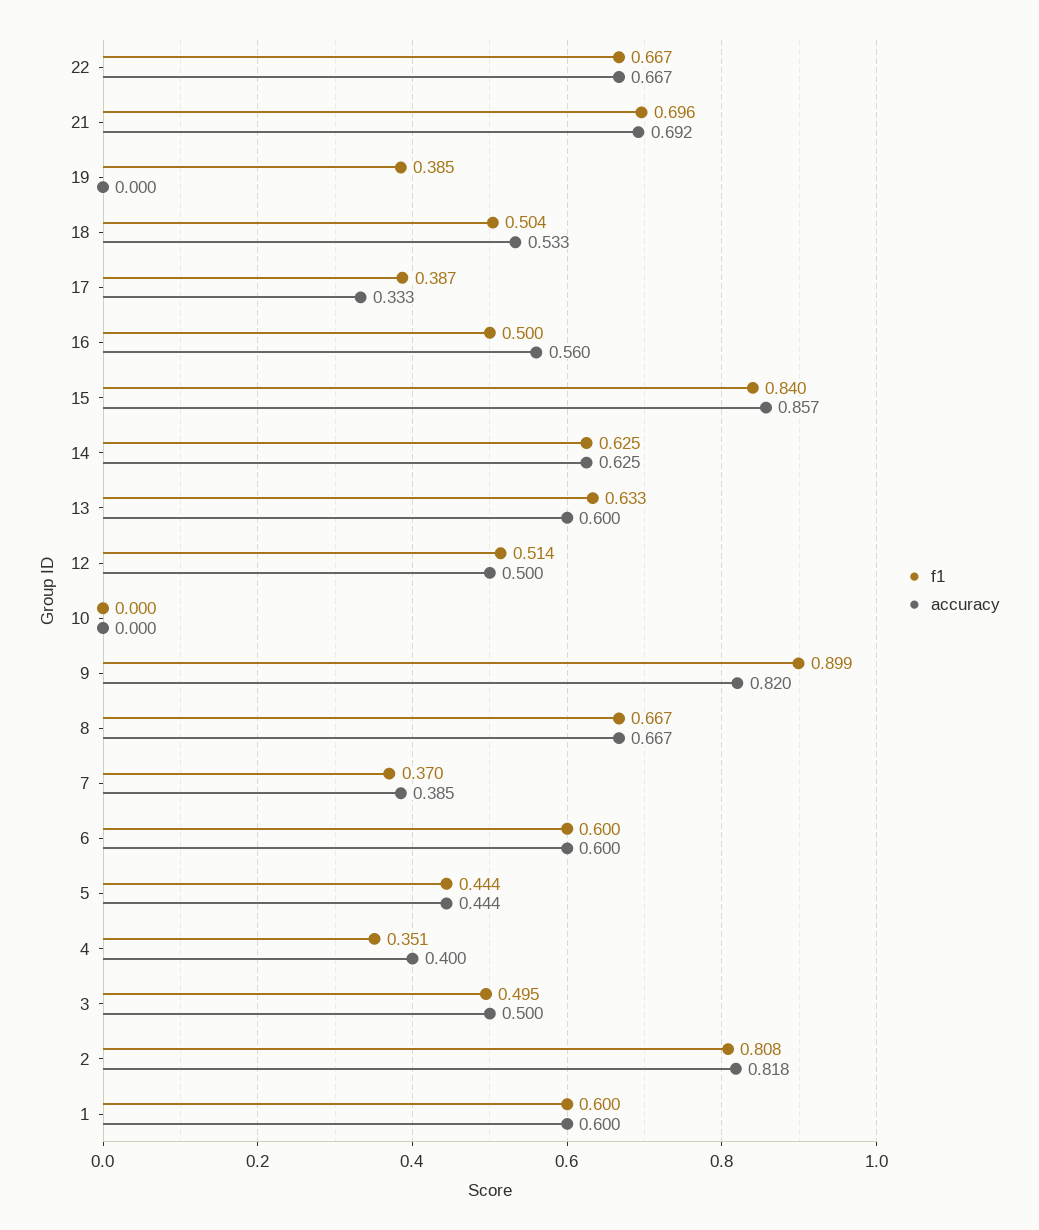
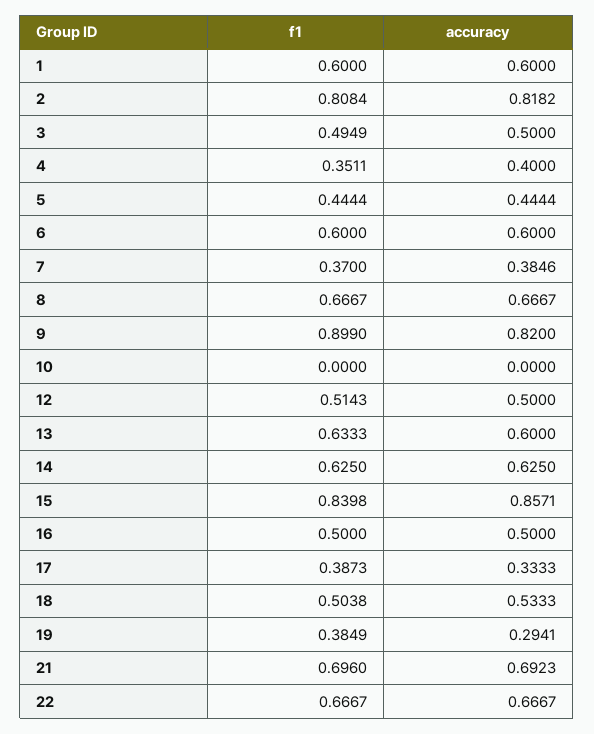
accuracy, 19: 0 -> 0.2941
accuracy, 16: 0.56 -> 0.5

